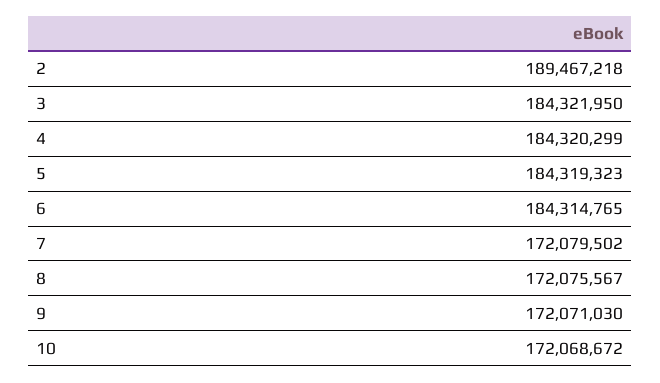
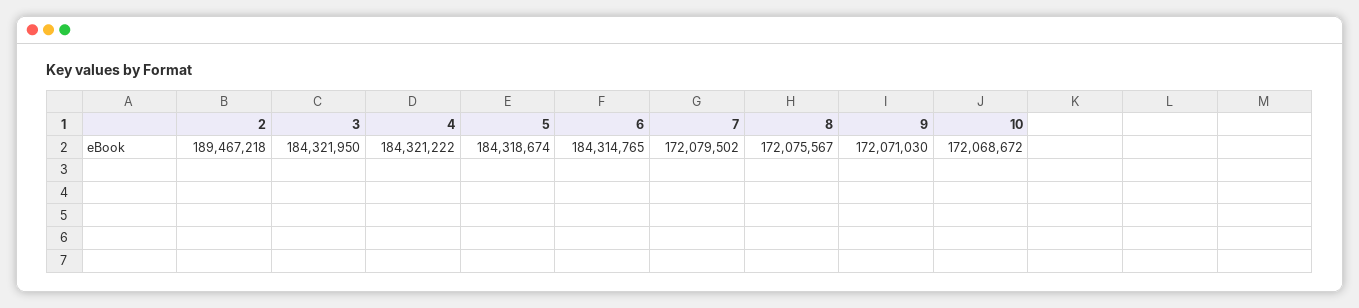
4: 184320299 -> 184321222
5: 184319323 -> 184318674

